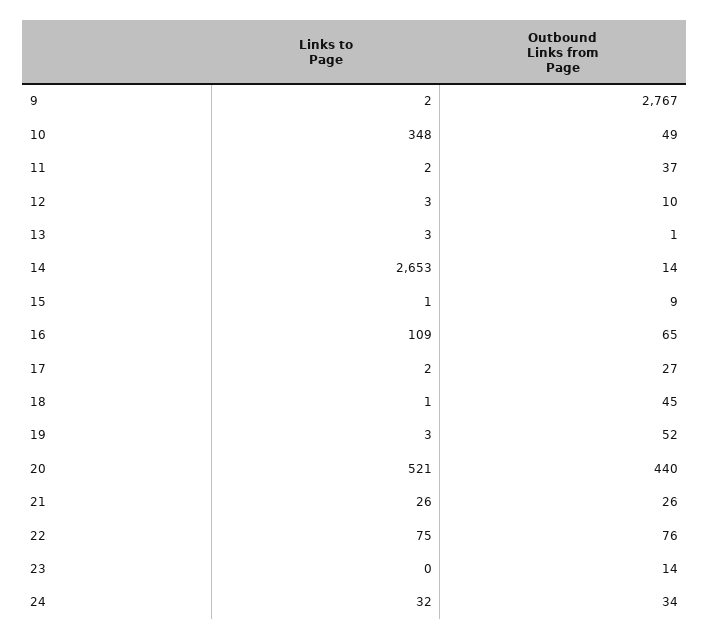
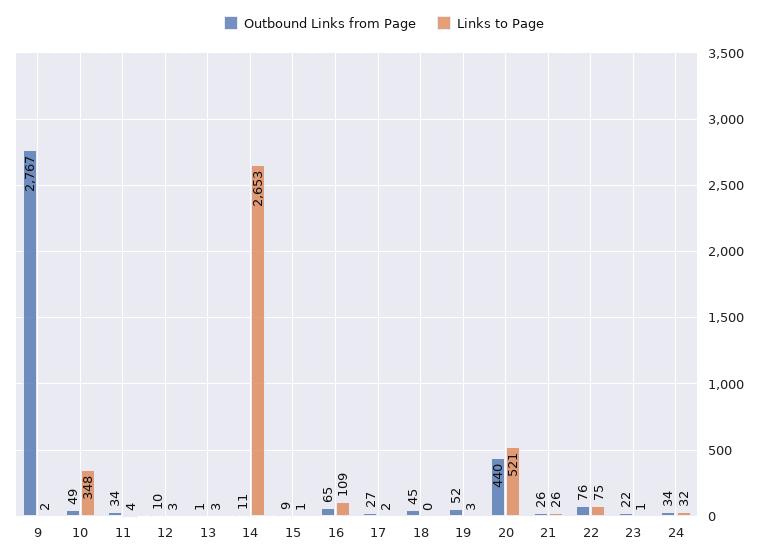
Links to Page, 11: 2 -> 4
Outbound Links from Page, 11: 37 -> 34
Outbound Links from Page, 14: 14 -> 11
Links to Page, 18: 1 -> 0
Links to Page, 23: 0 -> 1
Outbound Links from Page, 23: 14 -> 22

